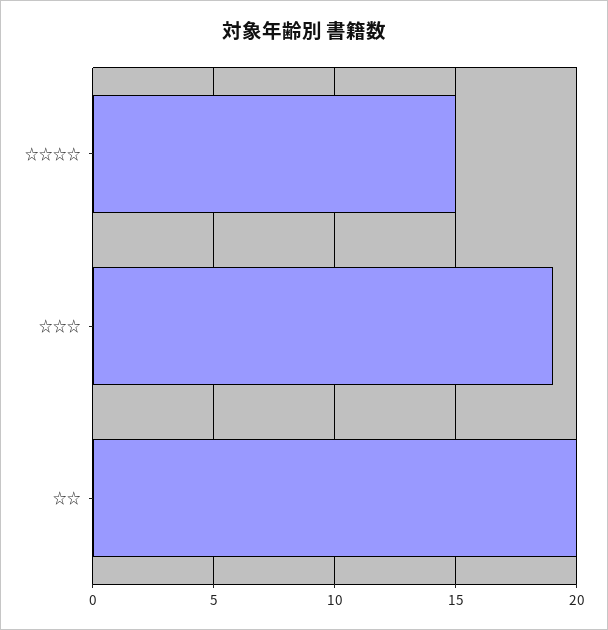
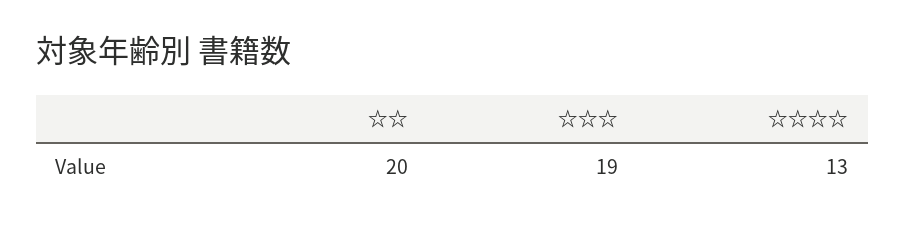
☆☆☆☆: 15 -> 13

